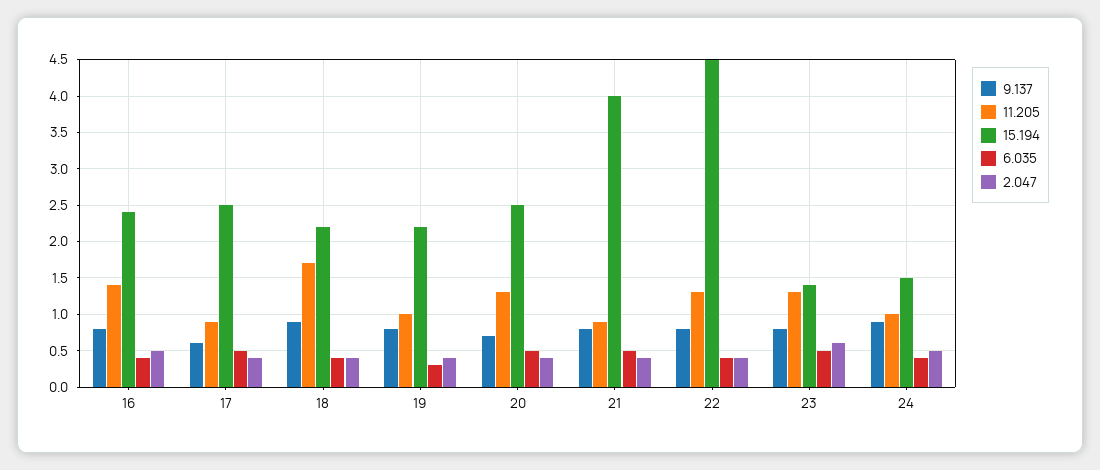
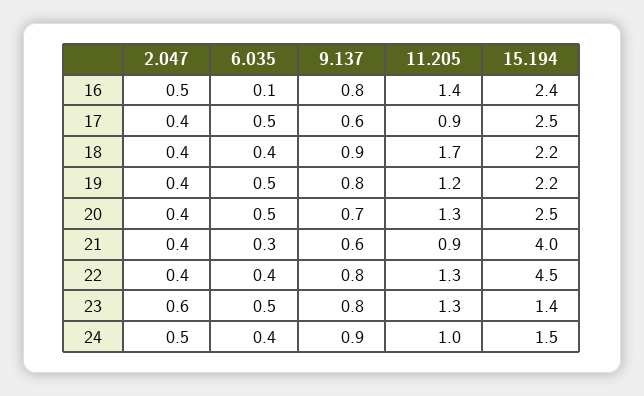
6.035, 16: 0.4 -> 0.1
11.205, 19: 1 -> 1.2
6.035, 19: 0.3 -> 0.5
9.137, 21: 0.8 -> 0.6
6.035, 21: 0.5 -> 0.3

